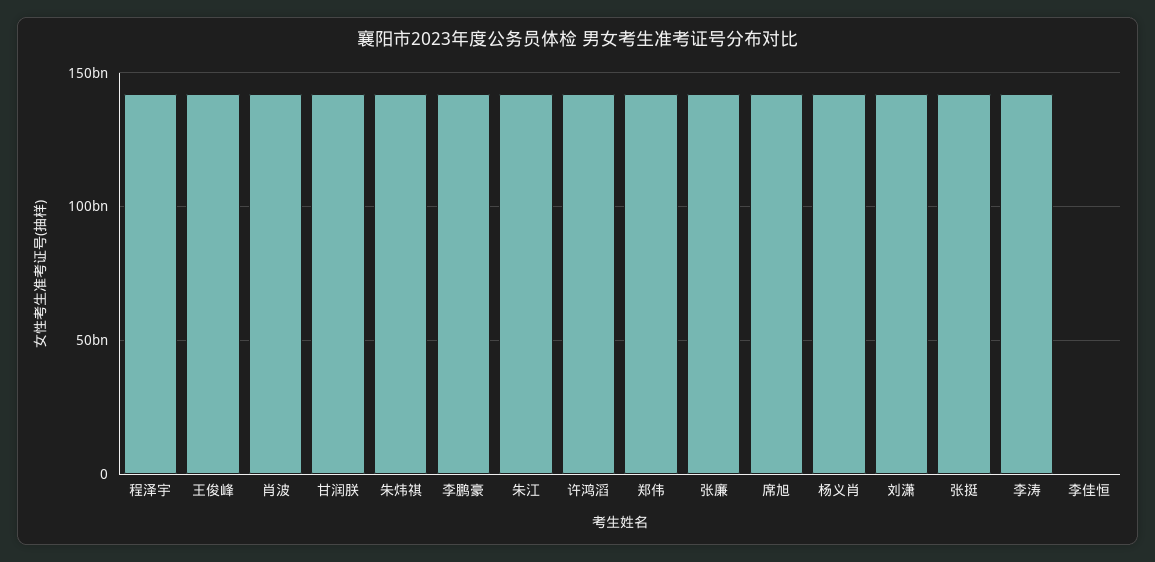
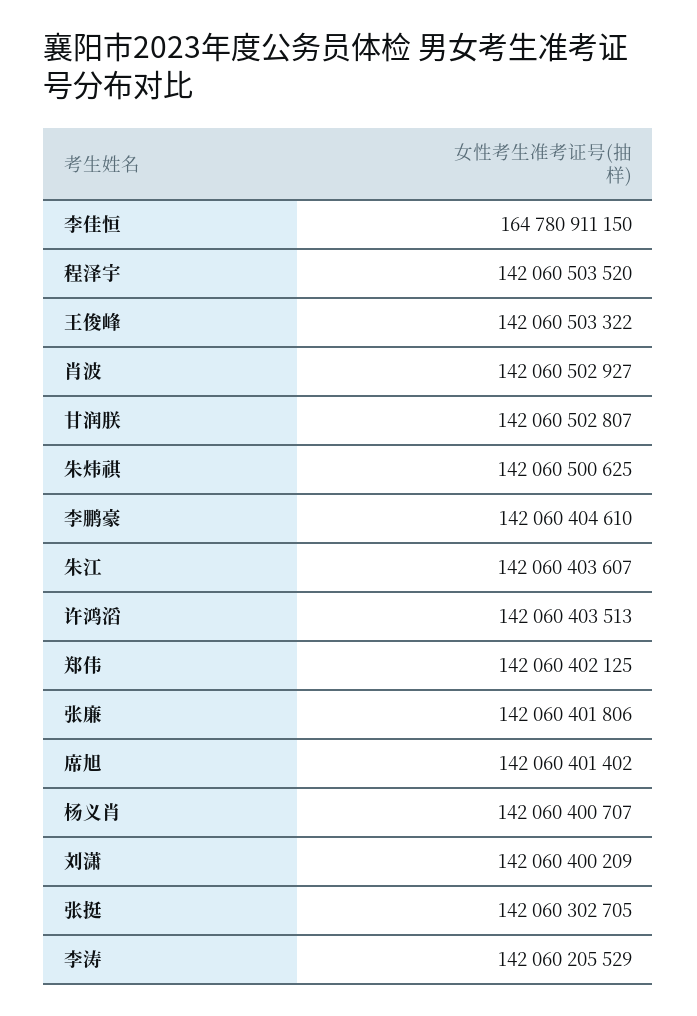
李佳恒: 0 -> 164780911150

